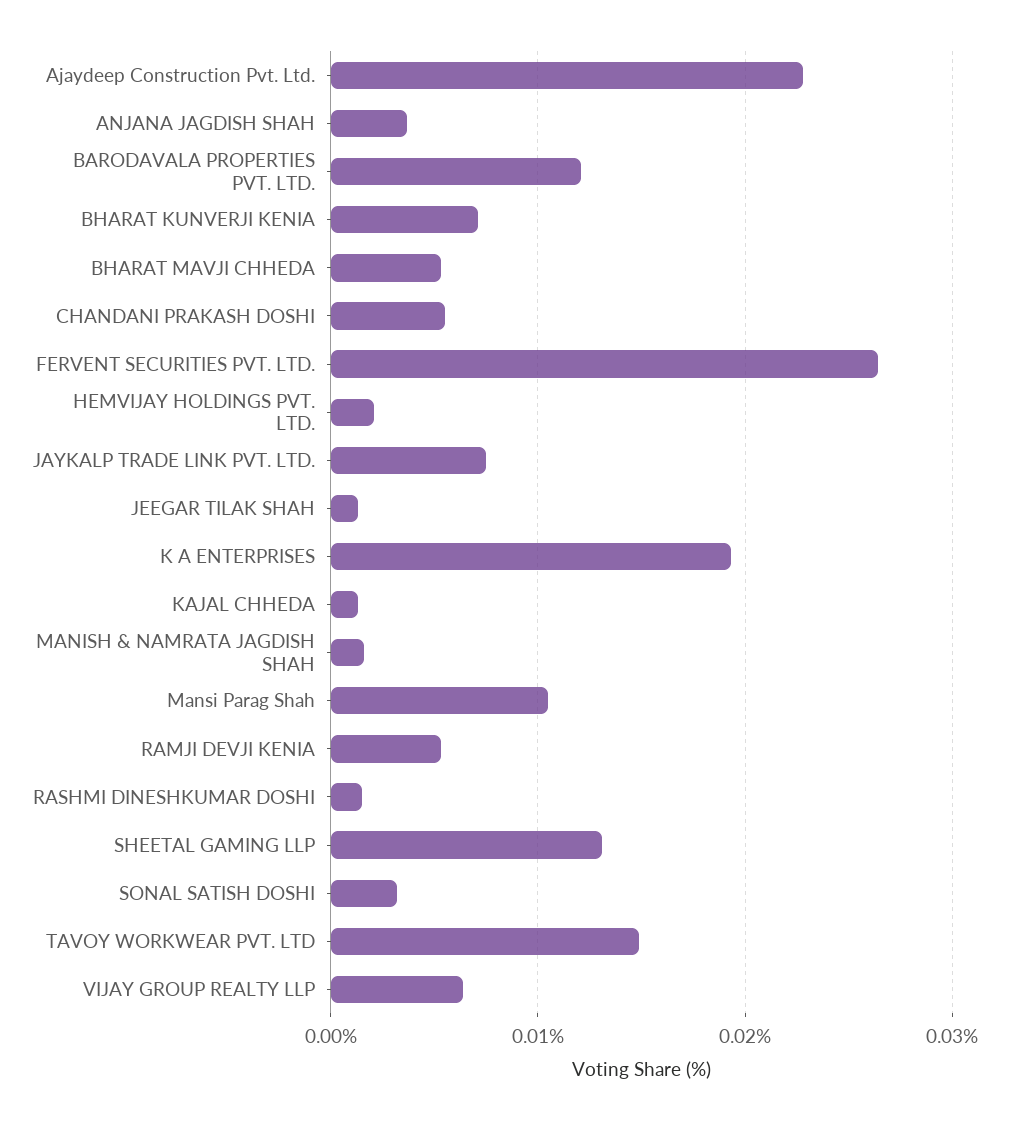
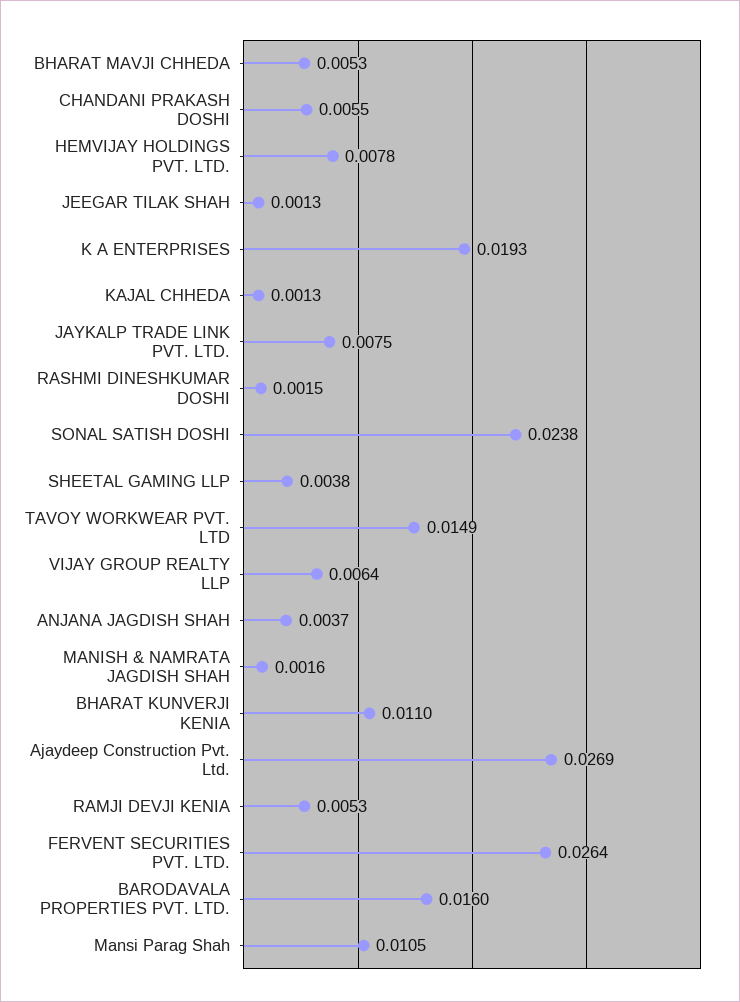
Ajaydeep Construction Pvt. Ltd.: 0.023 -> 0.0269
BARODAVALA PROPERTIES PVT. LTD.: 0.012 -> 0.016
BHARAT KUNVERJI KENIA: 0.007 -> 0.011
HEMVIJAY HOLDINGS PVT. LTD.: 0.002 -> 0.0078
SHEETAL GAMING LLP: 0.013 -> 0.0038
SONAL SATISH DOSHI: 0.003 -> 0.0238

